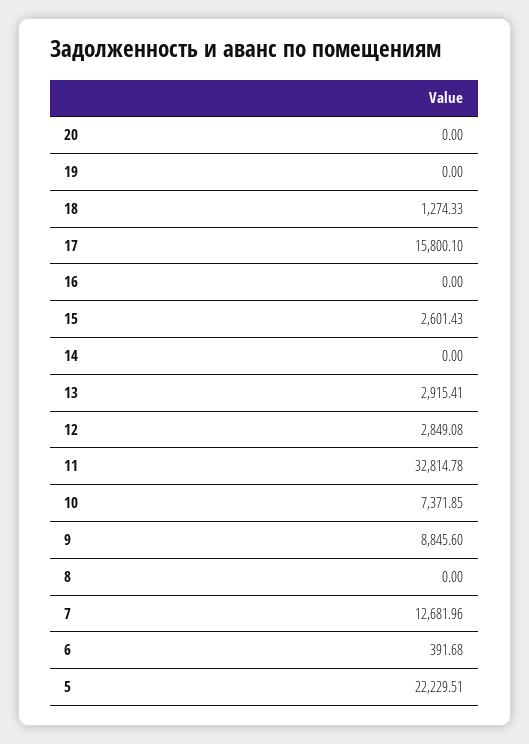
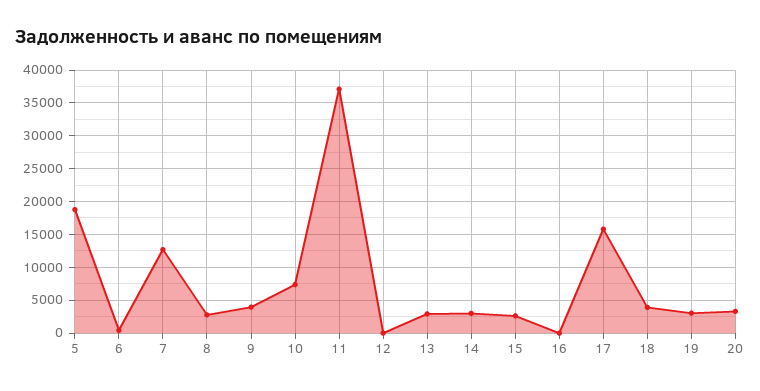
20: 0 -> 3000
19: 0 -> 3000
18: 1274.33 -> 4000
14: 0 -> 3000
12: 2849.08 -> 0
11: 32814.78 -> 37000
9: 8845.6 -> 4000
8: 0 -> 3000
5: 22229.51 -> 19000

